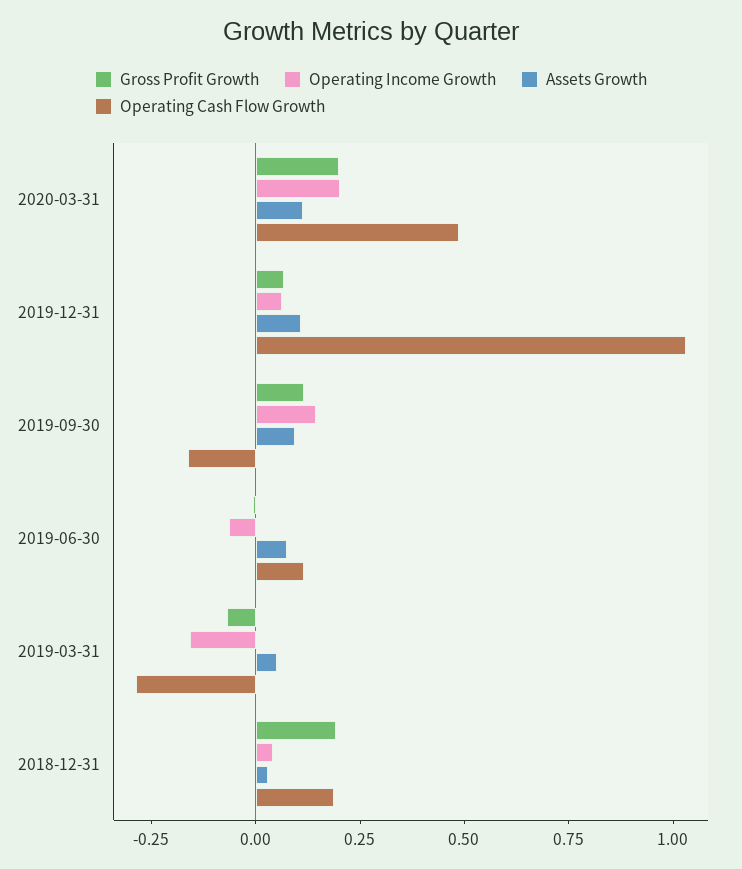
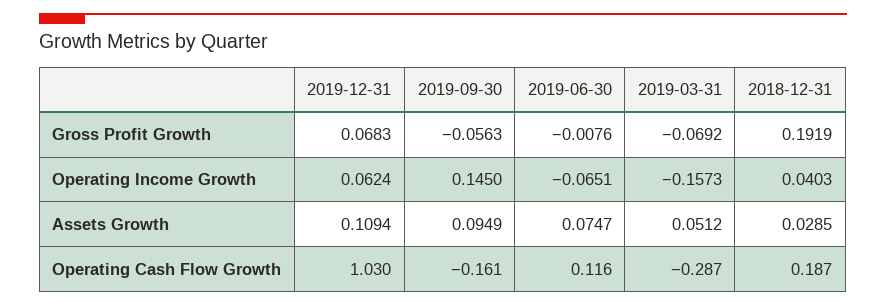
Gross Profit Growth, 2020-03-31: 0.2 -> none
Operating Income Growth, 2020-03-31: 0.2 -> none
Assets Growth, 2020-03-31: 0.1 -> none
Operating Cash Flow Growth, 2020-03-31: 0.5 -> none
Gross Profit Growth, 2019-09-30: 0.1 -> -0.0563

